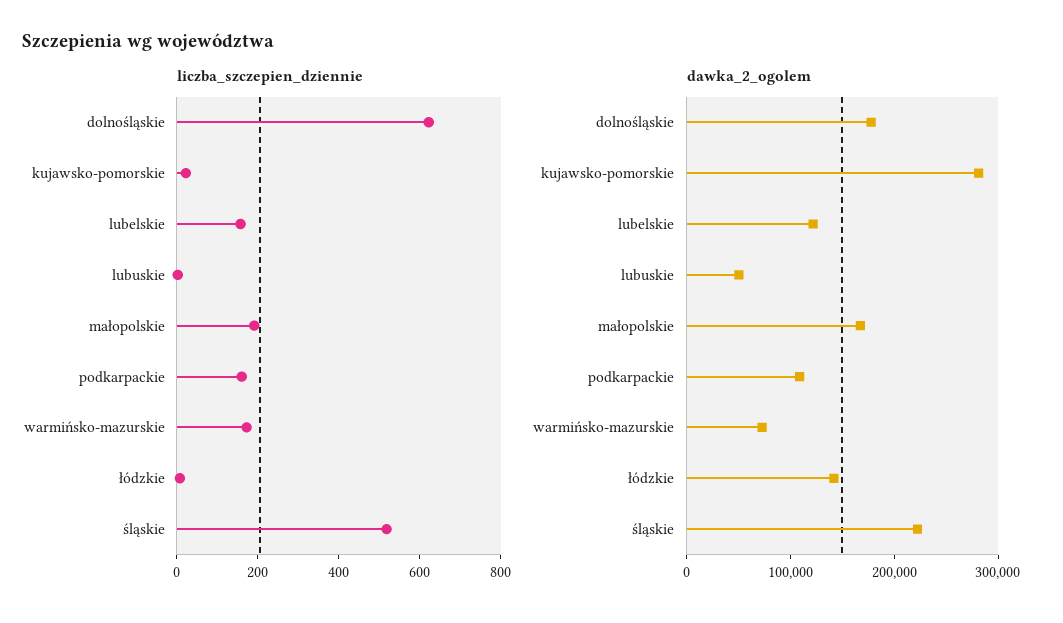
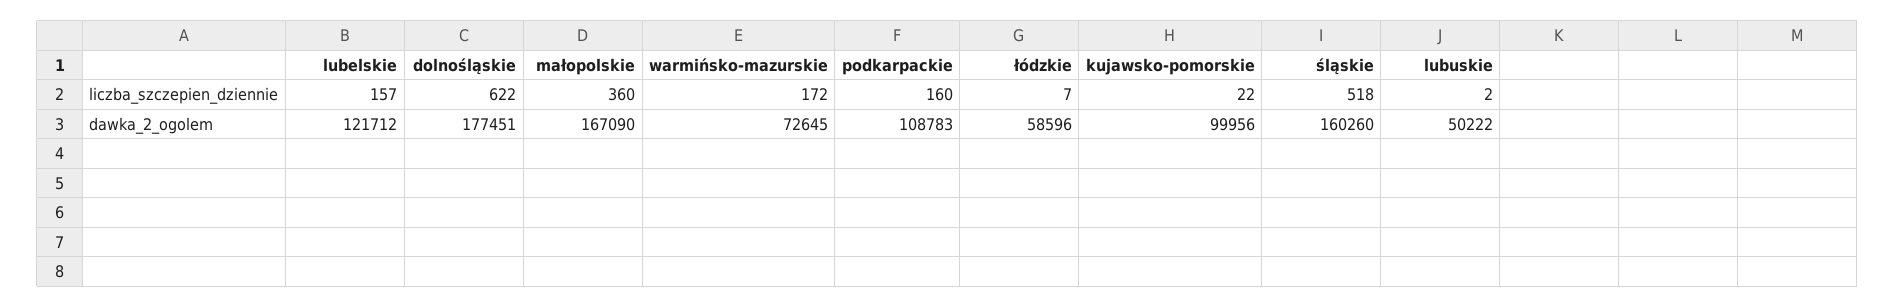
liczba_szczepien_dziennie, małopolskie: 200 -> 360
dawka_2_ogolem, kujawsko-pomorskie: 280000 -> 99956
dawka_2_ogolem, łódzkie: 140000 -> 58596
dawka_2_ogolem, śląskie: 220000 -> 160260

